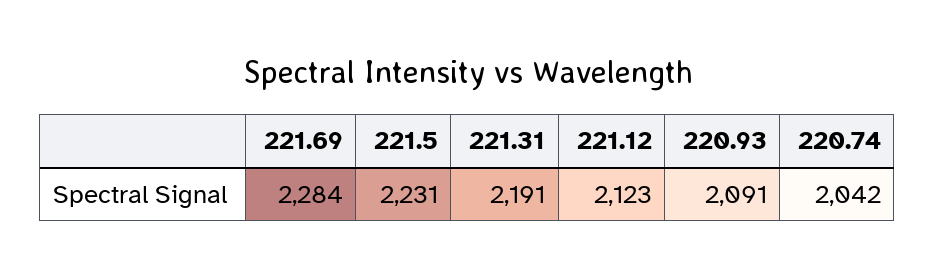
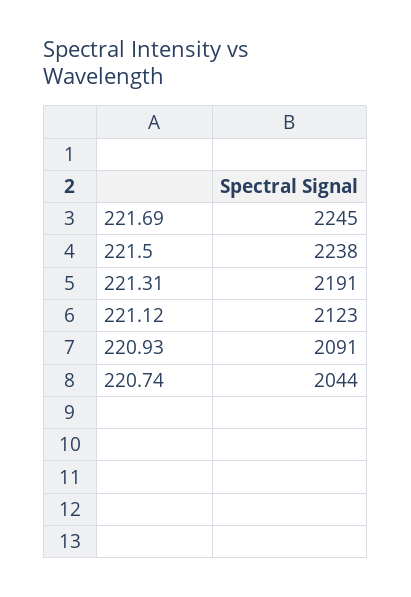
221.69: 2284 -> 2245
221.5: 2231 -> 2238
220.74: 2042 -> 2044

